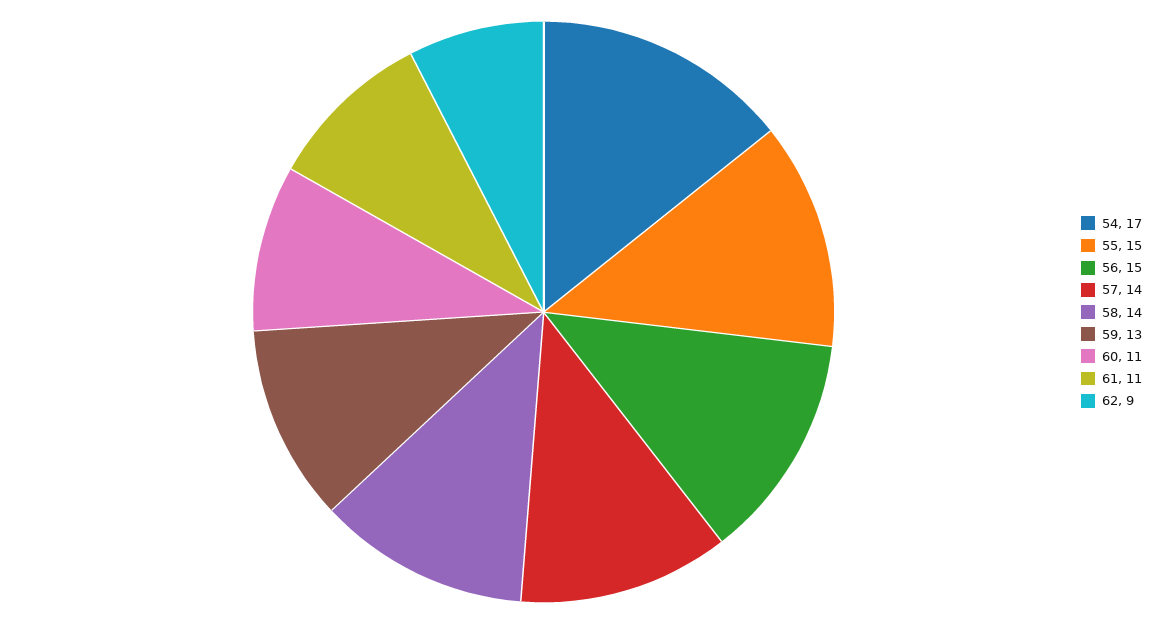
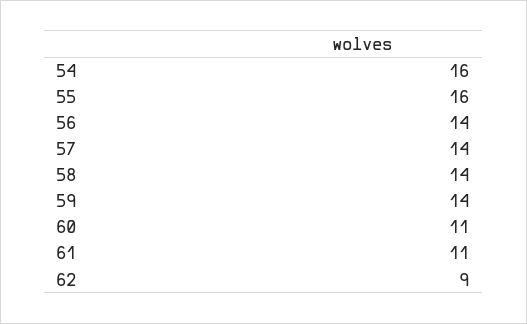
54: 17 -> 16
55: 15 -> 16
56: 15 -> 14
59: 13 -> 14

